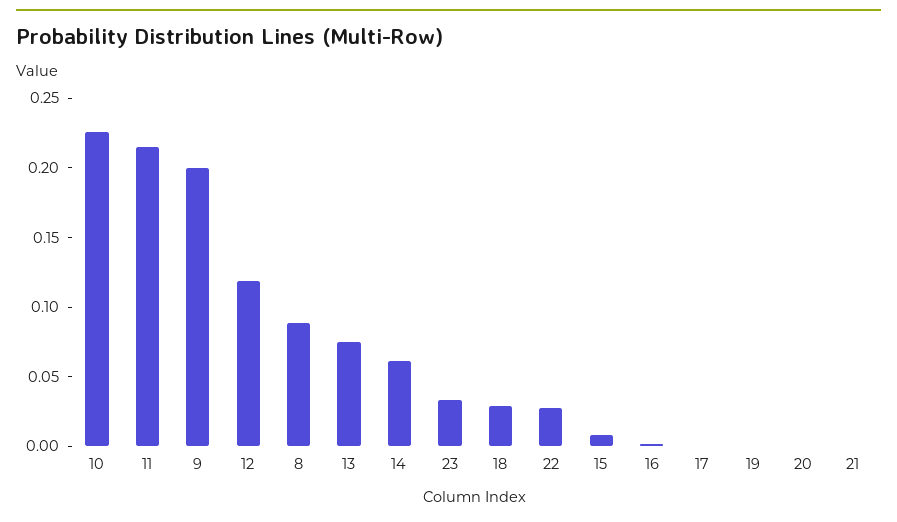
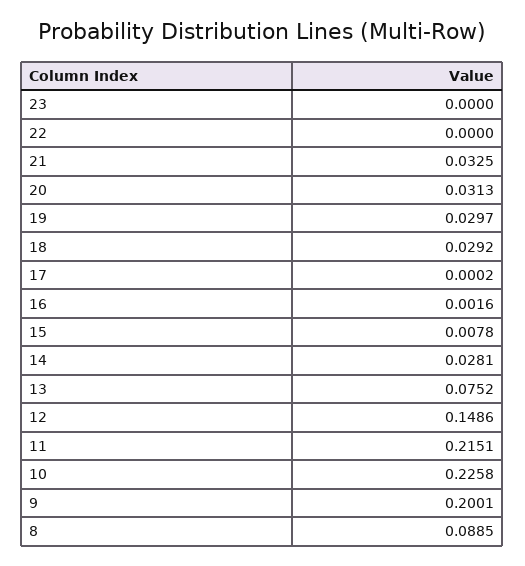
12: 0.12 -> 0.1486
14: 0.06 -> 0.0281
23: 0.03 -> 0
22: 0.03 -> 0
19: 0 -> 0.0297
20: 0 -> 0.0313
21: 0 -> 0.0325

